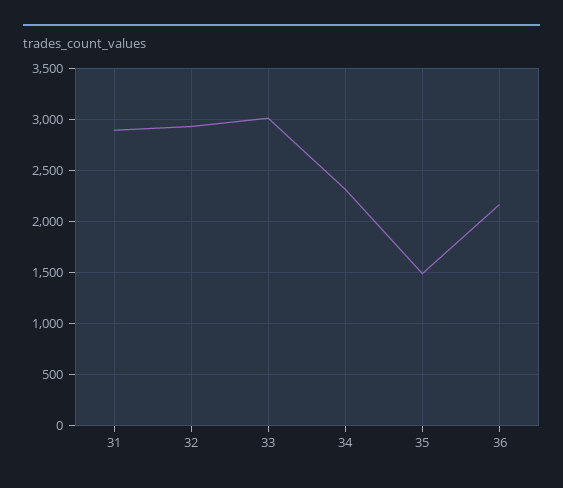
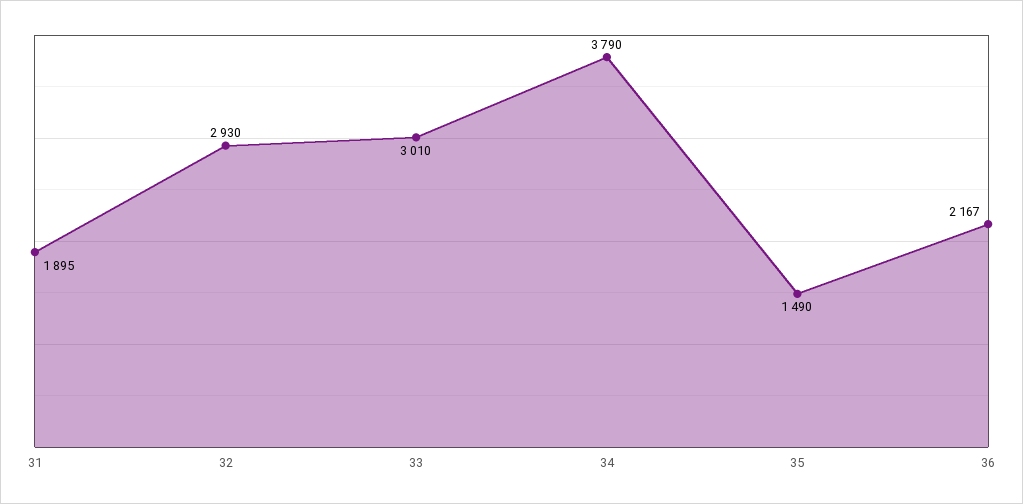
31: 2900 -> 1895
34: 2300 -> 3790

